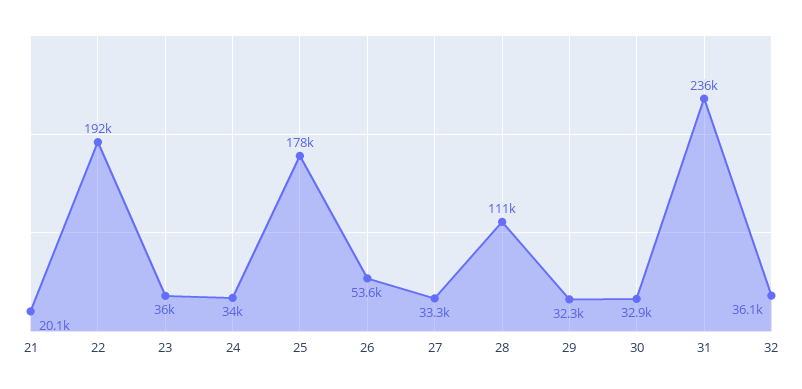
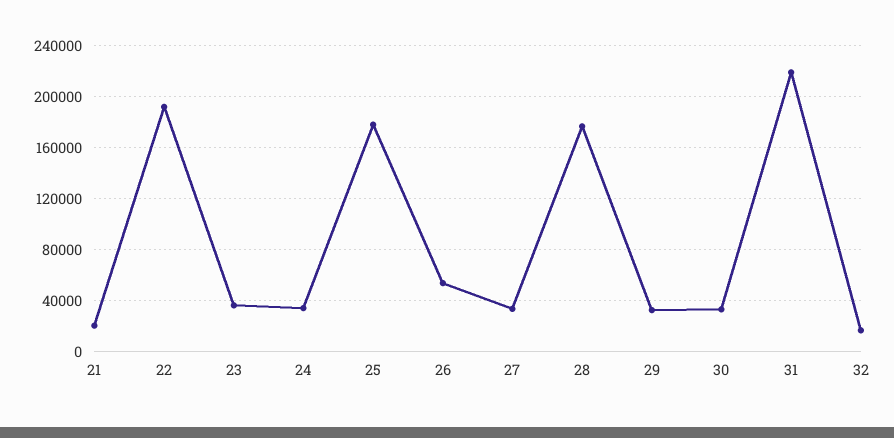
28: 111000 -> 175000
31: 236000 -> 220000
32: 36100 -> 15000

